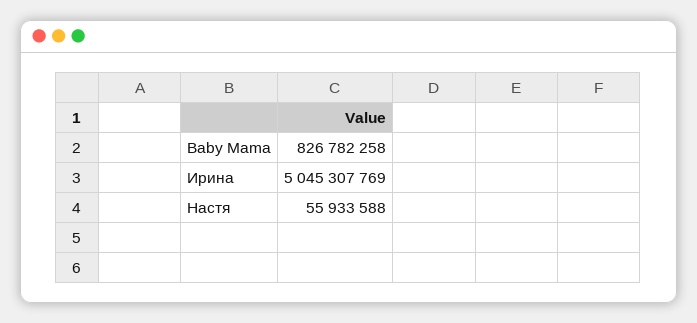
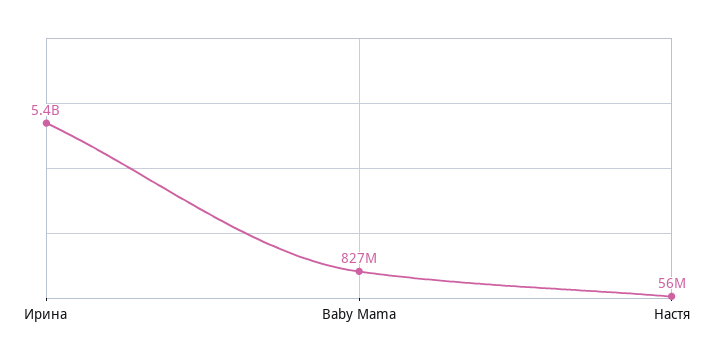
Ирина: 5045307769 -> 5400000000

